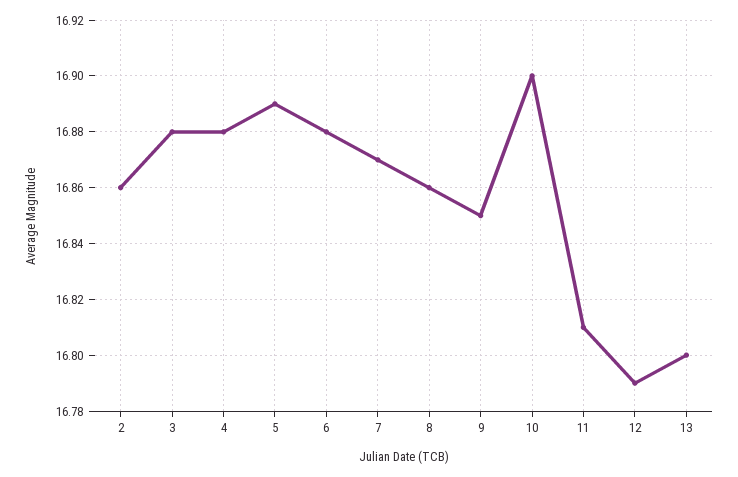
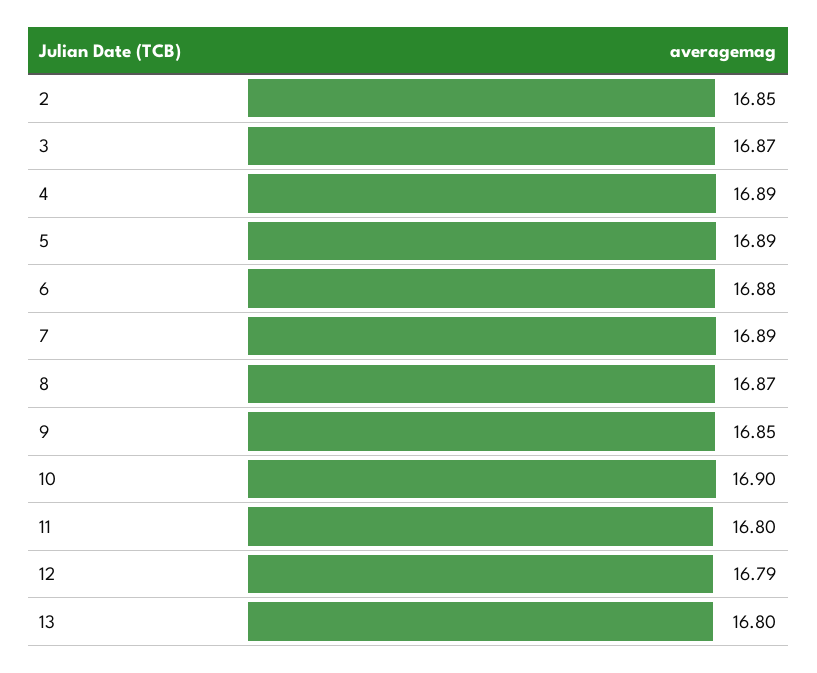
2: 16.86 -> 16.85
3: 16.88 -> 16.87
4: 16.88 -> 16.89
7: 16.87 -> 16.89
8: 16.86 -> 16.87
11: 16.81 -> 16.8

